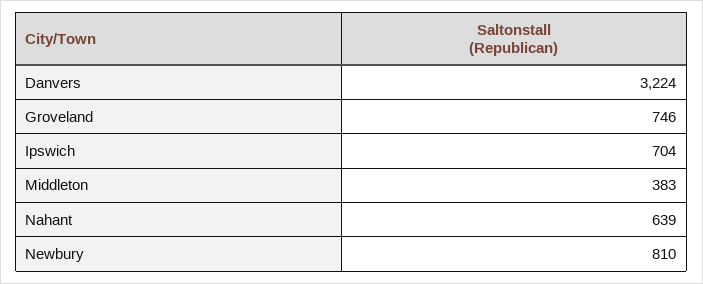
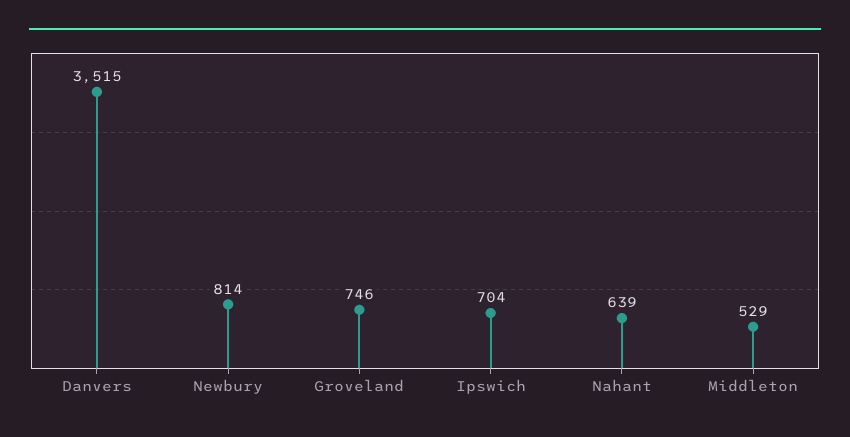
Danvers: 3224 -> 3515
Middleton: 383 -> 529
Newbury: 810 -> 814

